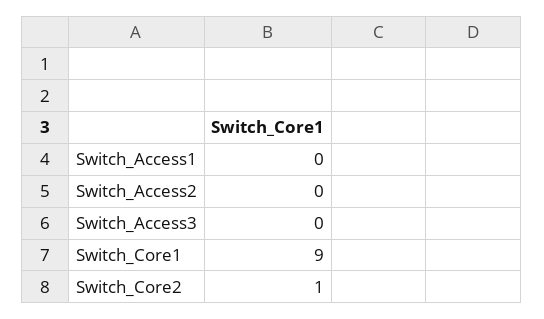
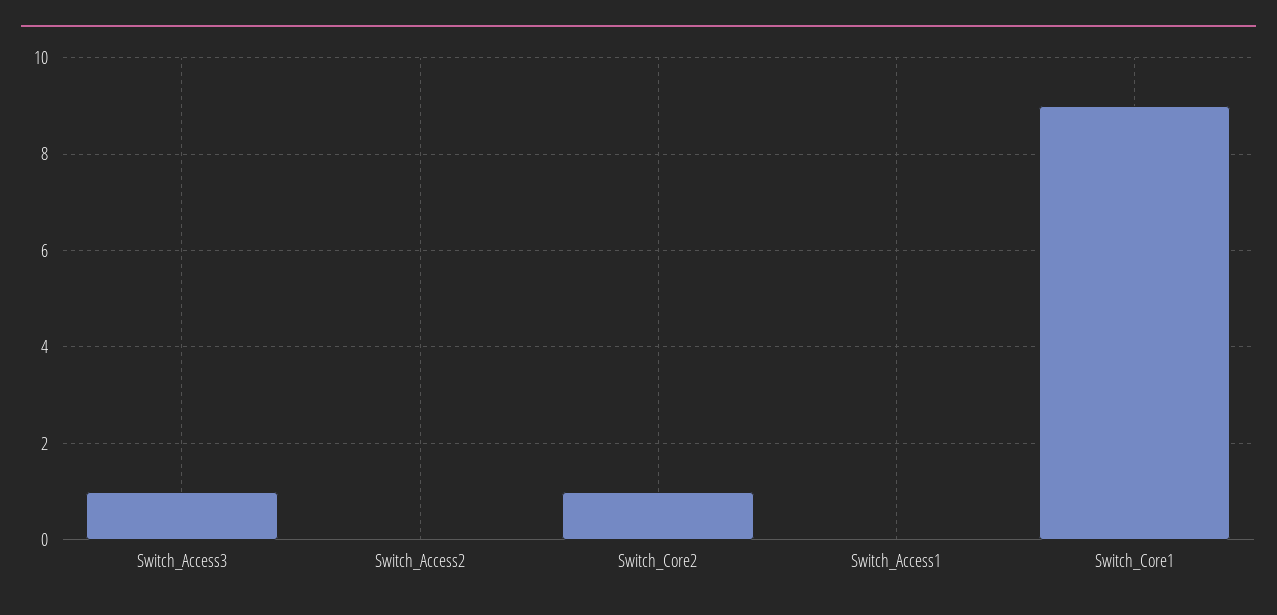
Switch_Access3: 0 -> 1

